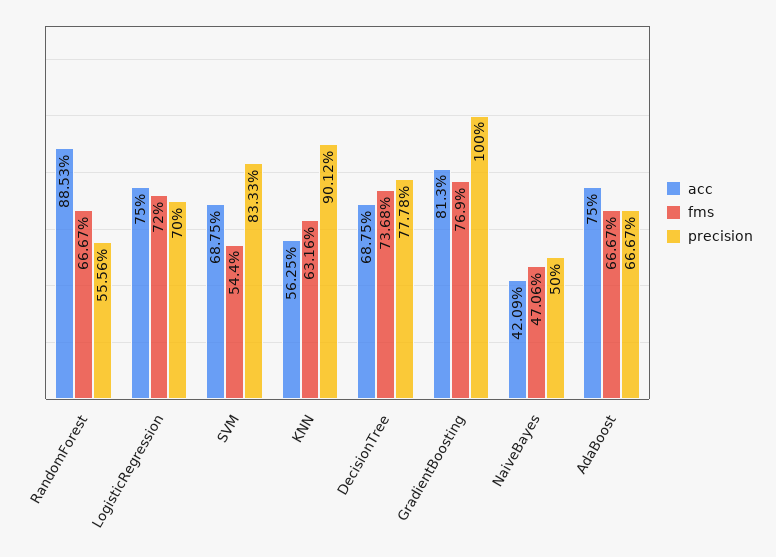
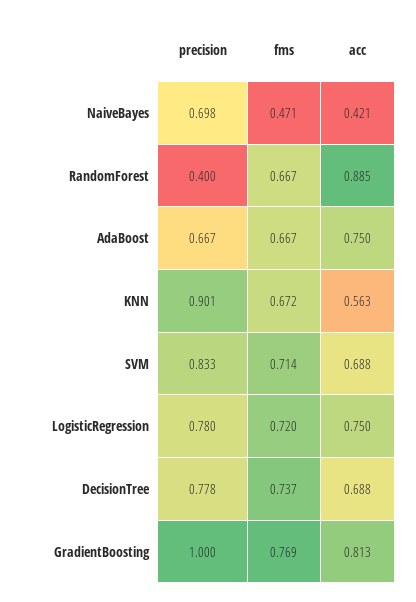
precision, RandomForest: 0.5556 -> 0.4
precision, LogisticRegression: 0.7 -> 0.78
fms, SVM: 0.544 -> 0.714
fms, KNN: 0.6316 -> 0.672
precision, NaiveBayes: 0.5 -> 0.698

